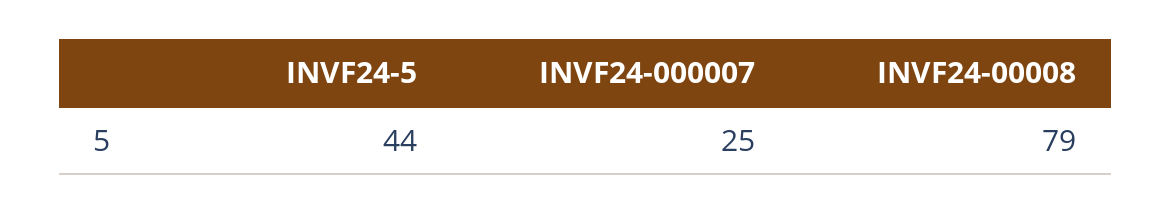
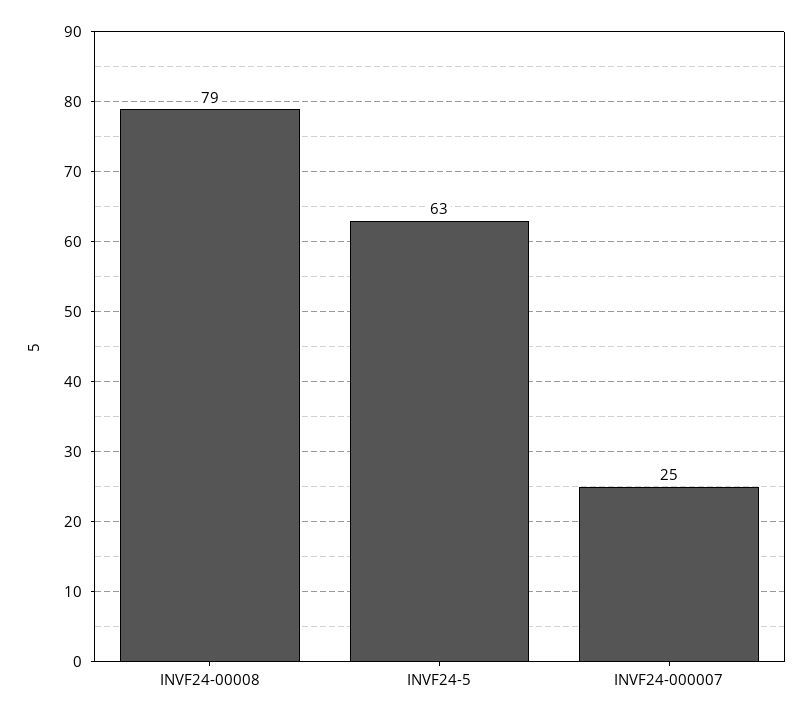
INVF24-5: 44 -> 63

